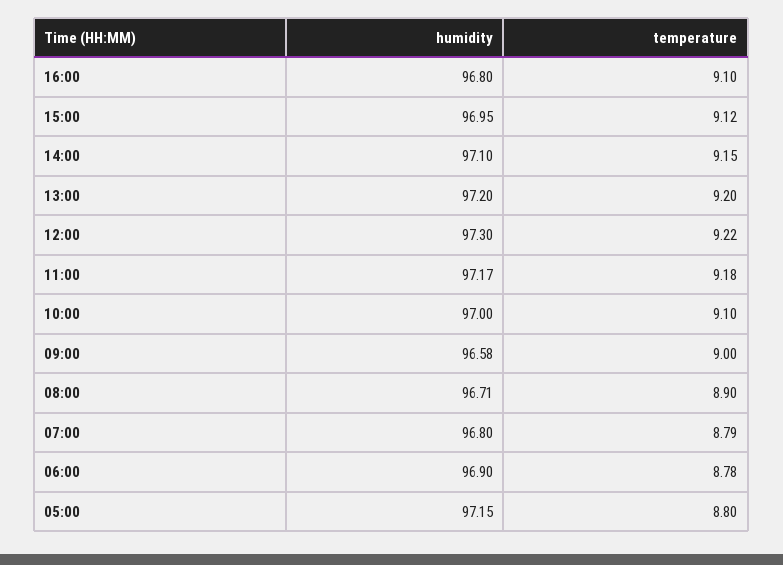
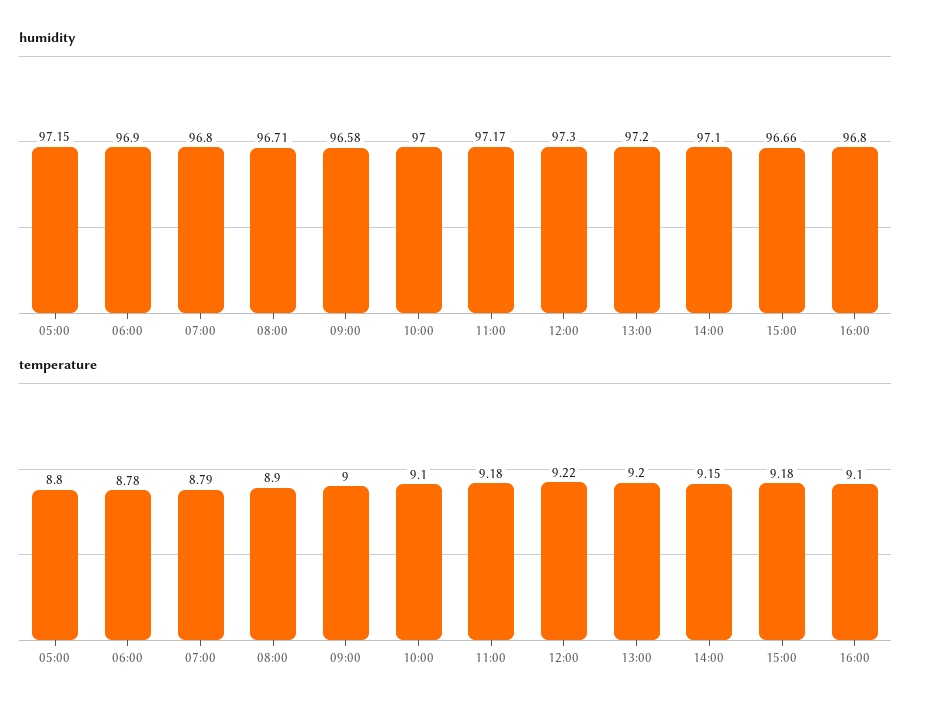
humidity, 15:00: 96.95 -> 96.66
temperature, 15:00: 9.12 -> 9.18

